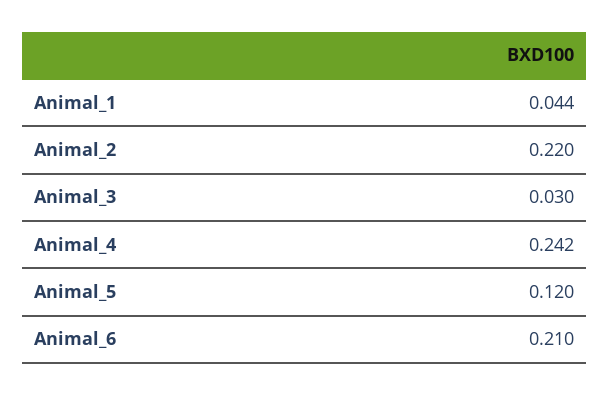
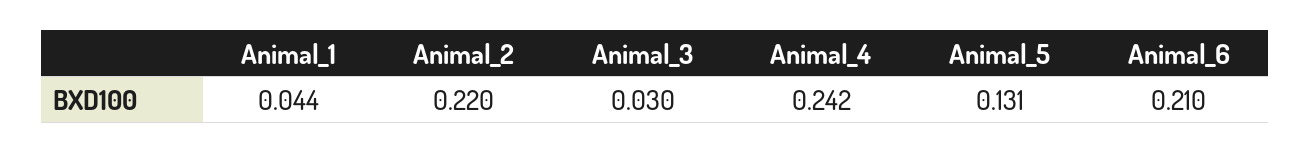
Animal_5: 0.12 -> 0.131

